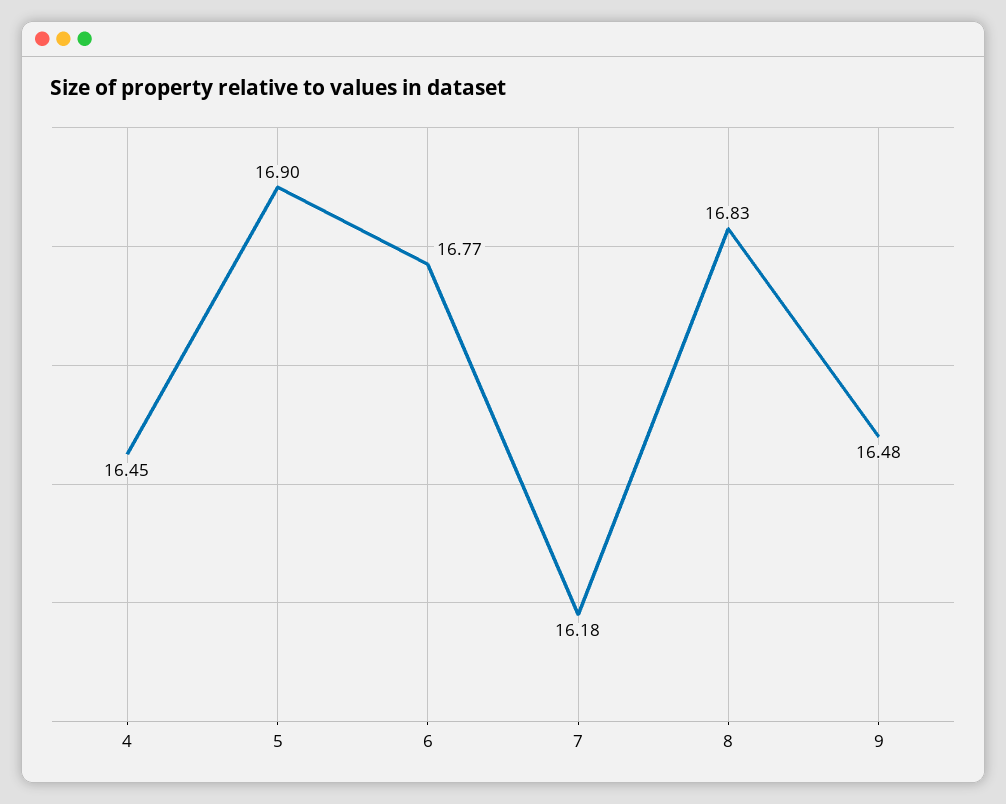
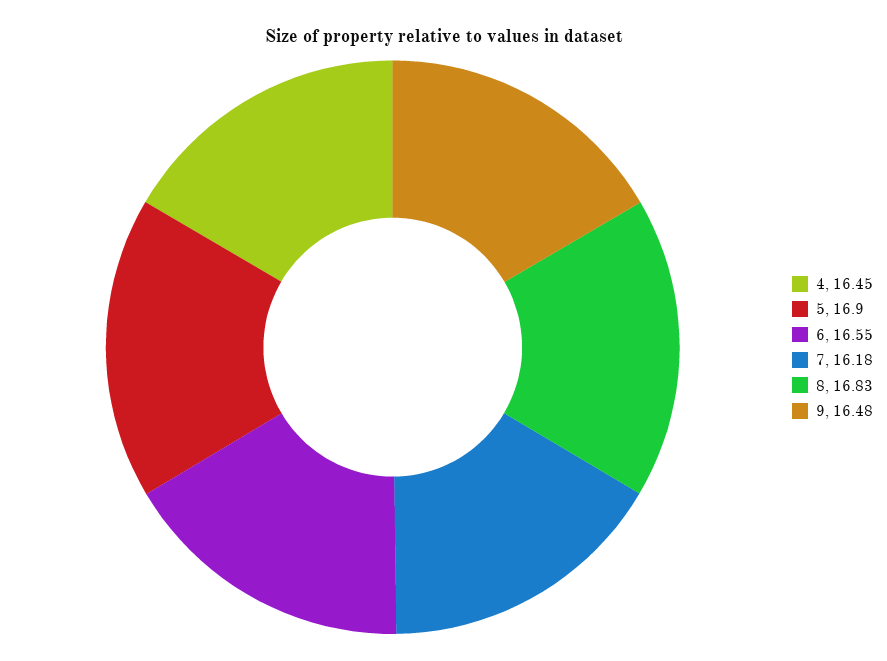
6: 16.77 -> 16.55

